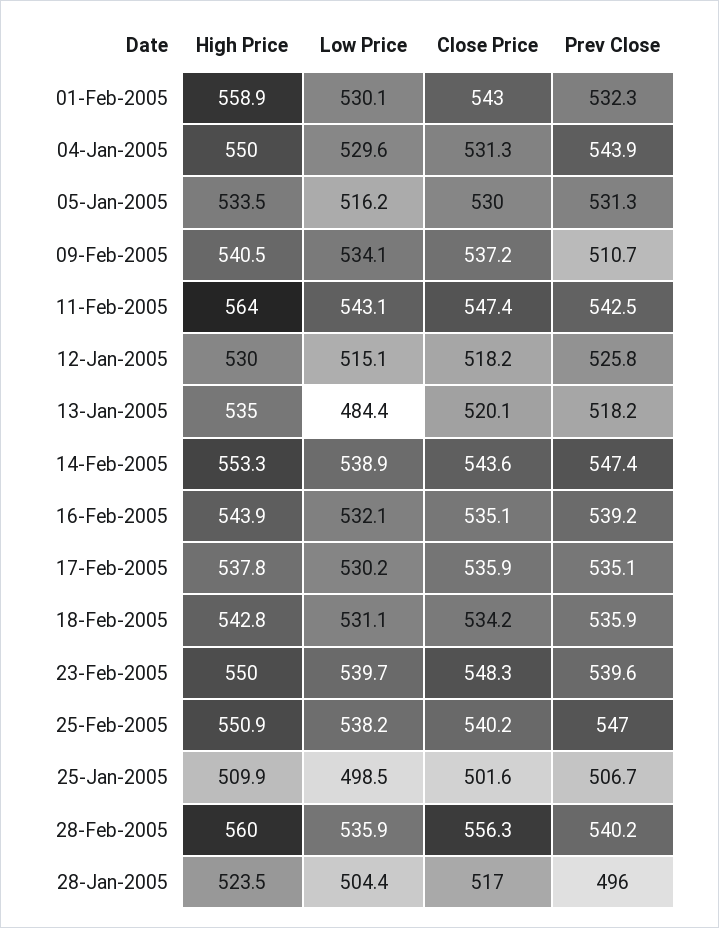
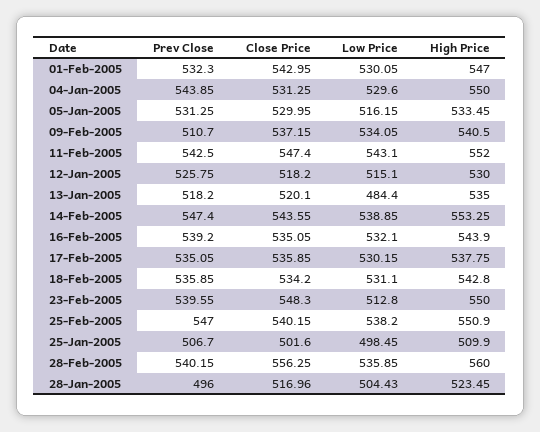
High Price, 01-Feb-2005: 558.9 -> 547
High Price, 11-Feb-2005: 564 -> 552
Low Price, 23-Feb-2005: 539.7 -> 512.8

